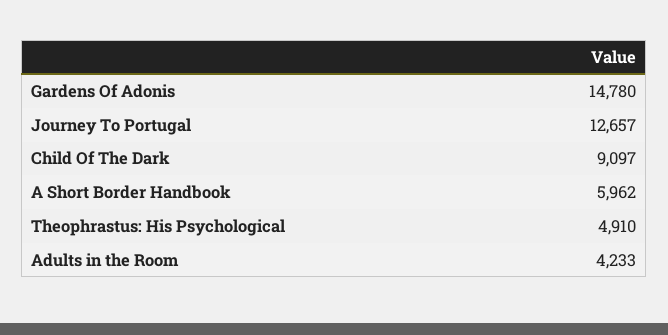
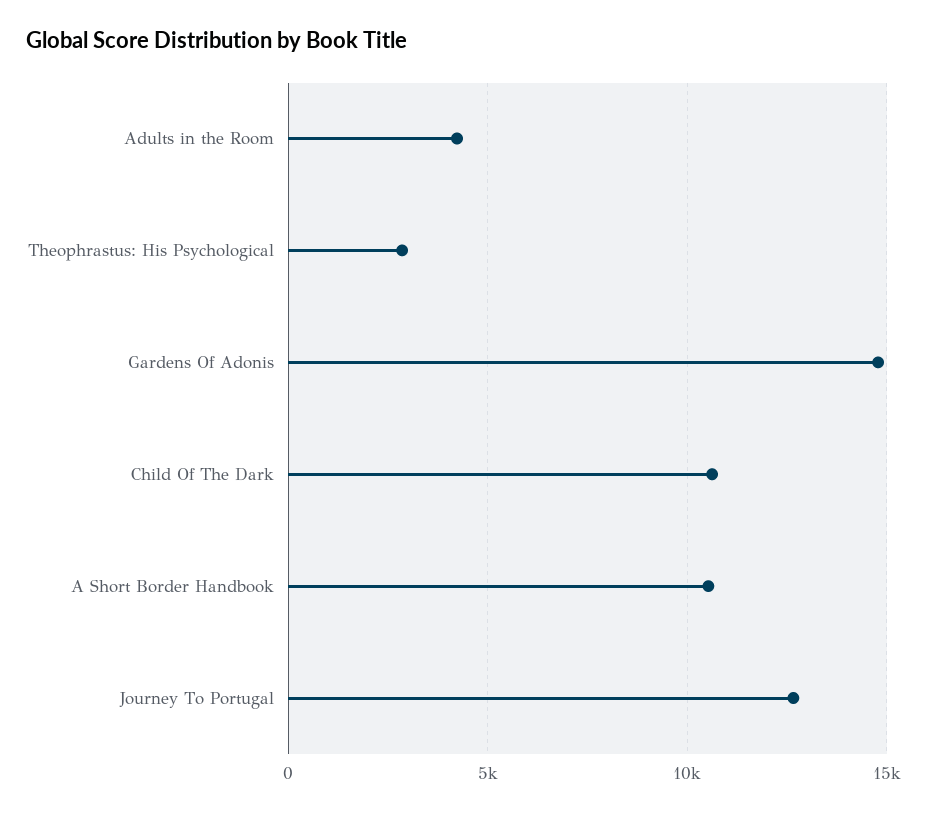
Child Of The Dark: 9097 -> 10500
A Short Border Handbook: 5962 -> 10500
Theophrastus: His Psychological: 4910 -> 3000

